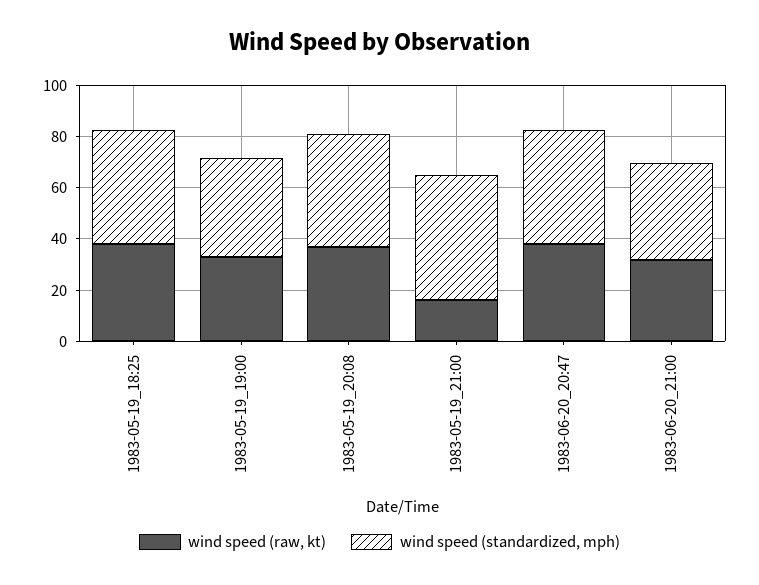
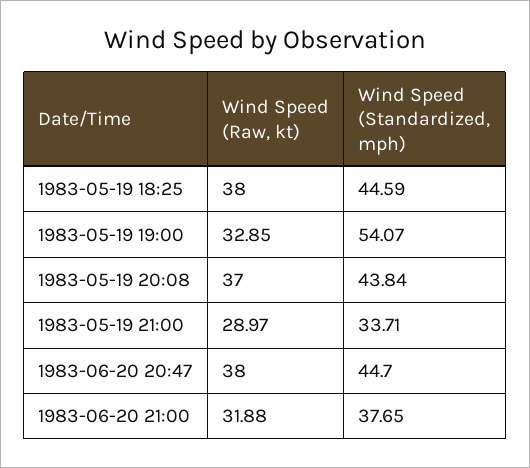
wind speed (standardized, mph), 1983-05-19_19:00: 40 -> 54.07
wind speed (raw, kt), 1983-05-19_21:00: 15 -> 28.97
wind speed (standardized, mph), 1983-05-19_21:00: 50 -> 33.71

